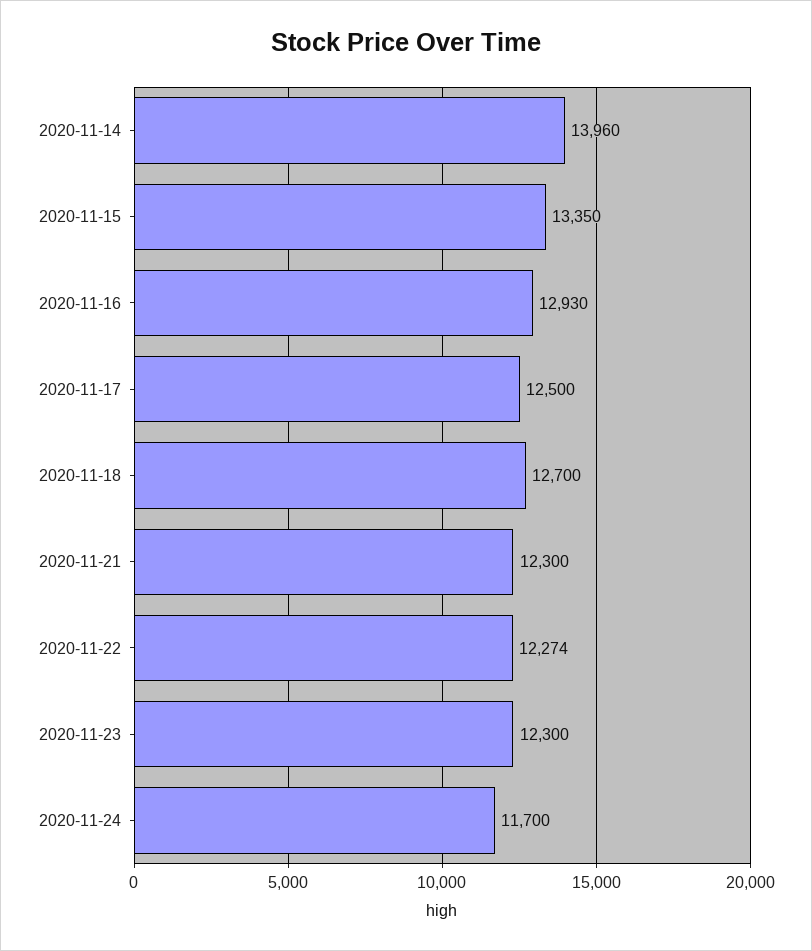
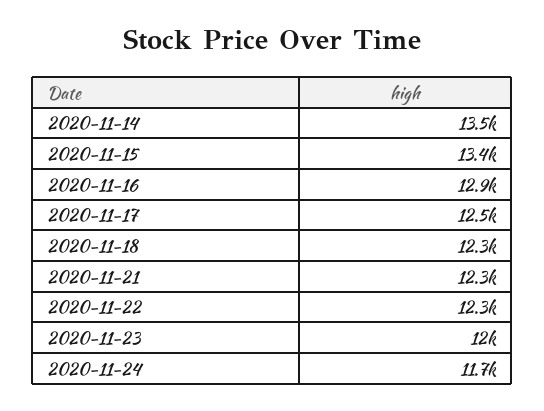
2020-11-14: 13960 -> 13500
2020-11-18: 12700 -> 12300
2020-11-23: 12300 -> 12000

